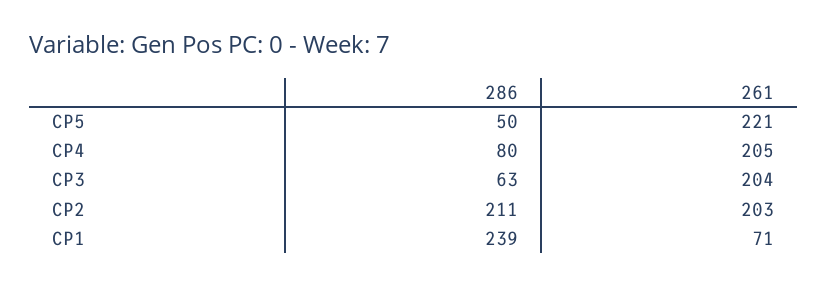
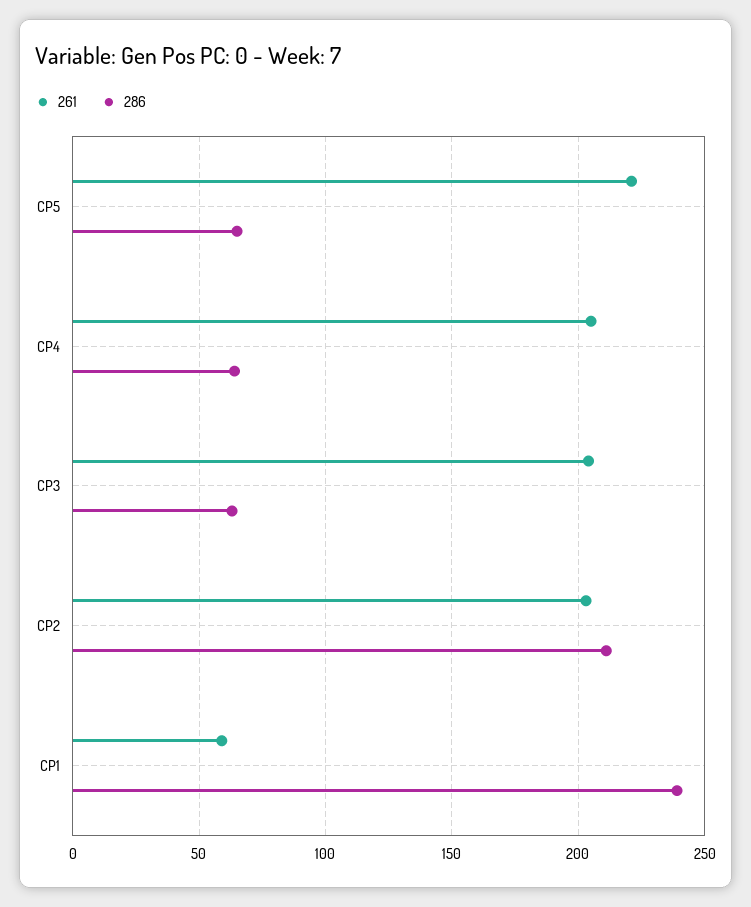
286, CP5: 50 -> 65
286, CP4: 80 -> 65
261, CP1: 71 -> 60

